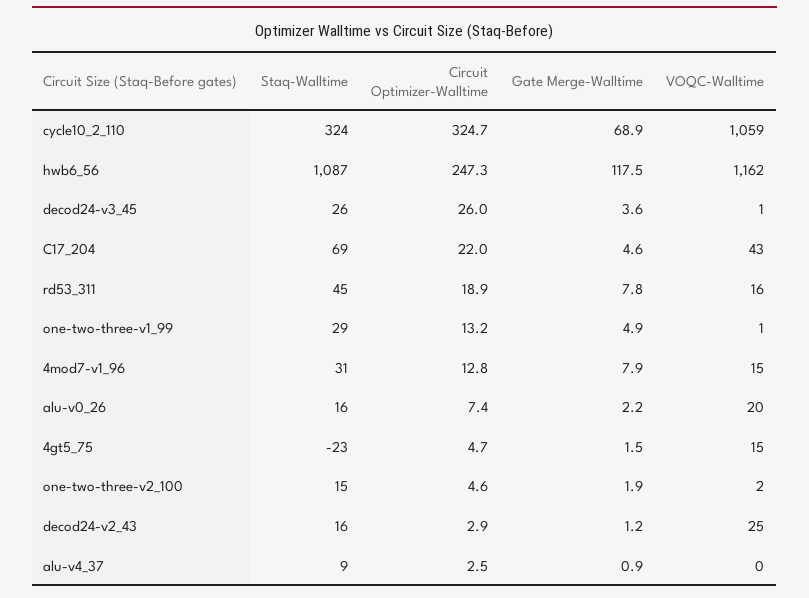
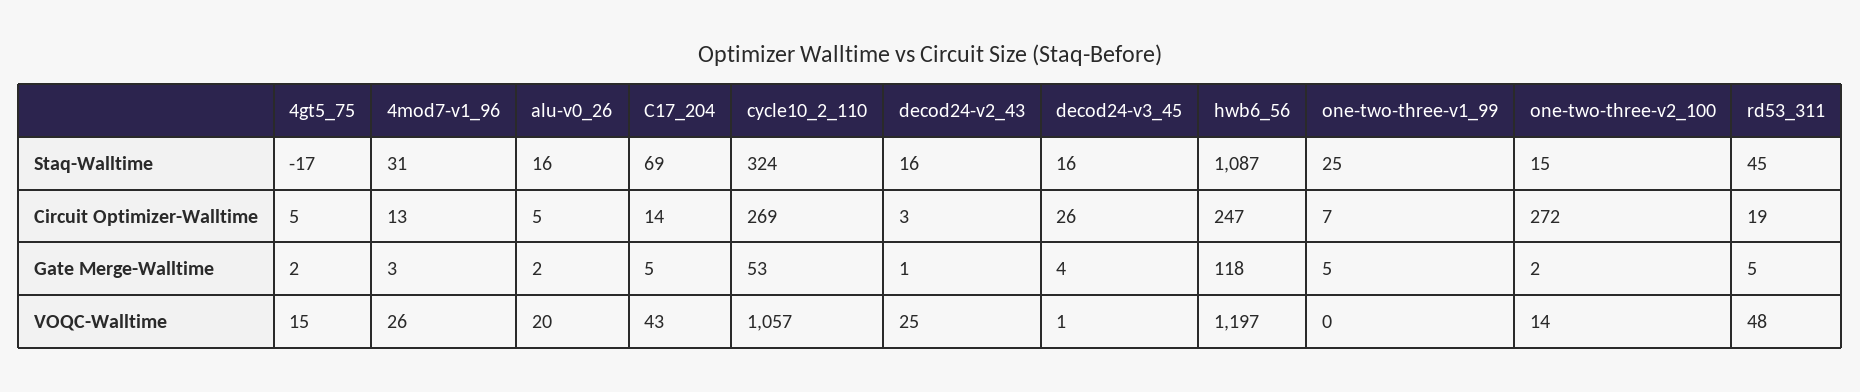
Circuit Optimizer-Walltime, cycle10_2_110: 324.7 -> 269
Gate Merge-Walltime, cycle10_2_110: 68.9 -> 53
VOQC-Walltime, cycle10_2_110: 1059 -> 1057
VOQC-Walltime, hwb6_56: 1162 -> 1197
Staq-Walltime, decod24-v3_45: 26 -> 16
Circuit Optimizer-Walltime, C17_204: 22 -> 14
Gate Merge-Walltime, rd53_311: 7.8 -> 5
VOQC-Walltime, rd53_311: 16 -> 48
Staq-Walltime, one-two-three-v1_99: 29 -> 25
Circuit Optimizer-Walltime, one-two-three-v1_99: 13.2 -> 7
VOQC-Walltime, one-two-three-v1_99: 1 -> 0
Gate Merge-Walltime, 4mod7-v1_96: 7.9 -> 3
VOQC-Walltime, 4mod7-v1_96: 15 -> 26
Circuit Optimizer-Walltime, alu-v0_26: 7.4 -> 5
Staq-Walltime, 4gt5_75: -23 -> -17
Circuit Optimizer-Walltime, one-two-three-v2_100: 4.6 -> 272
VOQC-Walltime, one-two-three-v2_100: 2 -> 14
Staq-Walltime, alu-v4_37: 9 -> none
Circuit Optimizer-Walltime, alu-v4_37: 2.5 -> none
Gate Merge-Walltime, alu-v4_37: 0.9 -> none
VOQC-Walltime, alu-v4_37: 0 -> none

